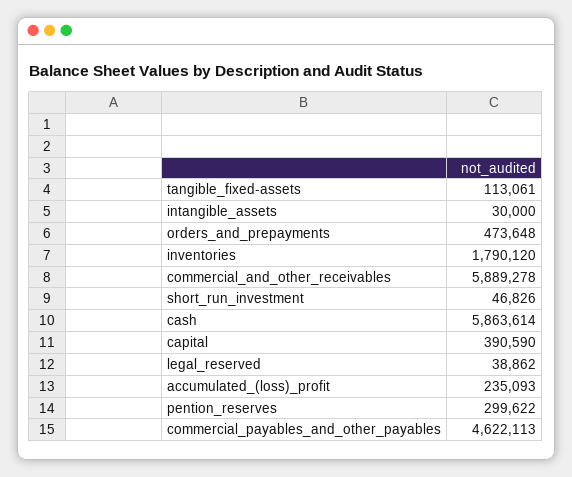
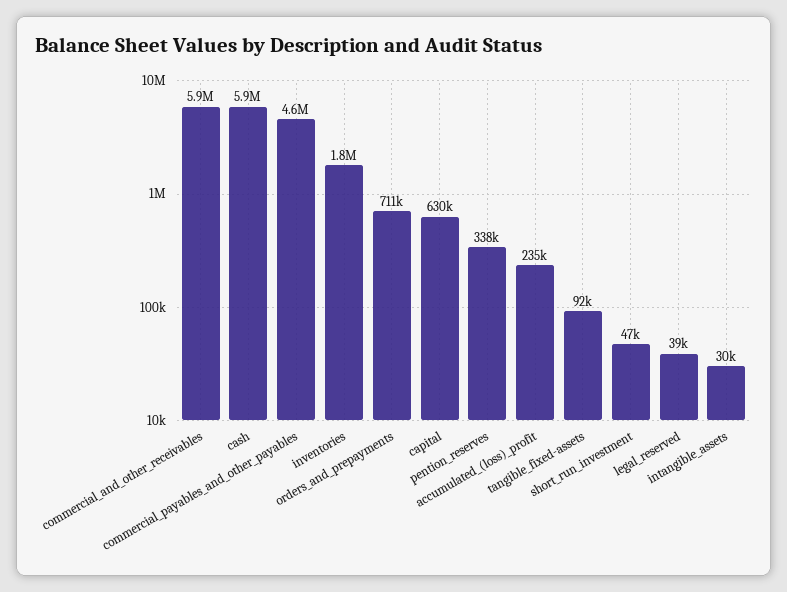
tangible_fixed-assets: 113061 -> 92000
orders_and_prepayments: 473648 -> 711000
capital: 390590 -> 630000
pention_reserves: 299622 -> 338000

